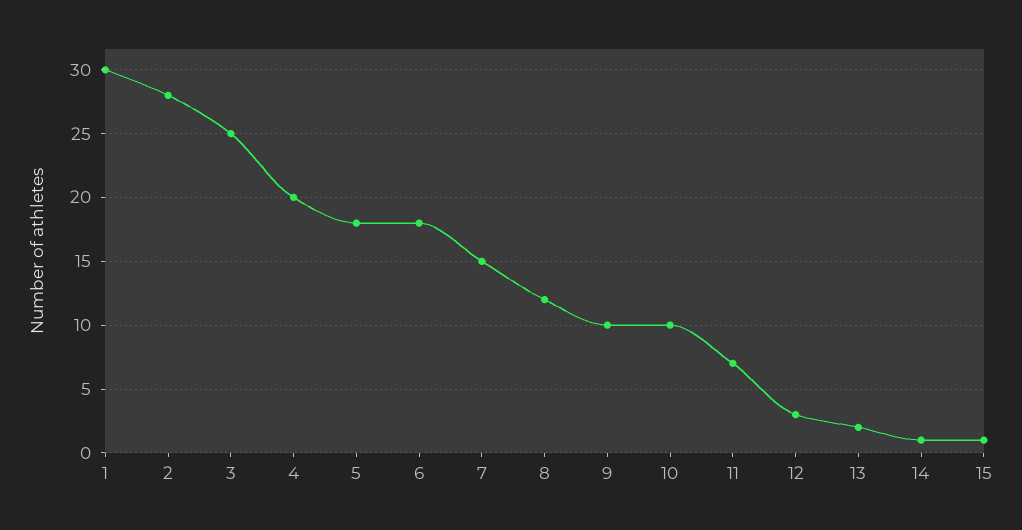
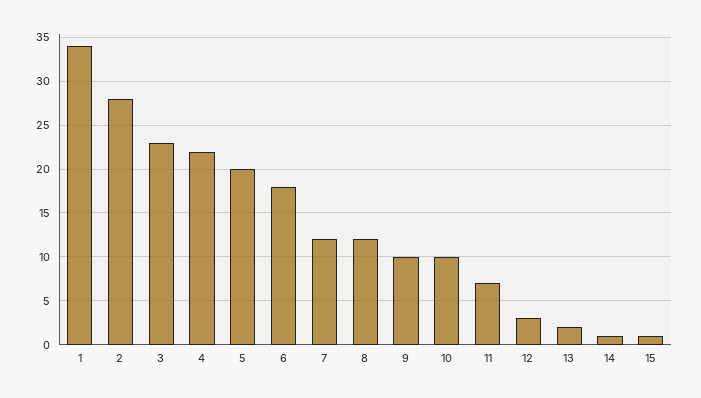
1: 30 -> 34
3: 25 -> 23
4: 20 -> 22
5: 18 -> 20
7: 15 -> 12

